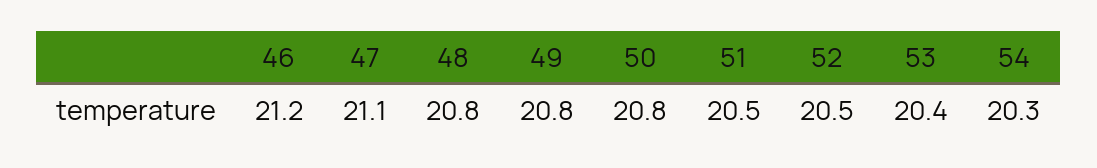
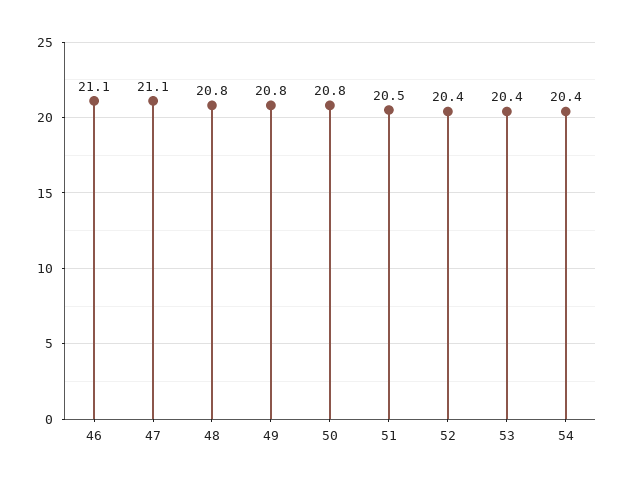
46: 21.2 -> 21.1
52: 20.5 -> 20.4
54: 20.3 -> 20.4

